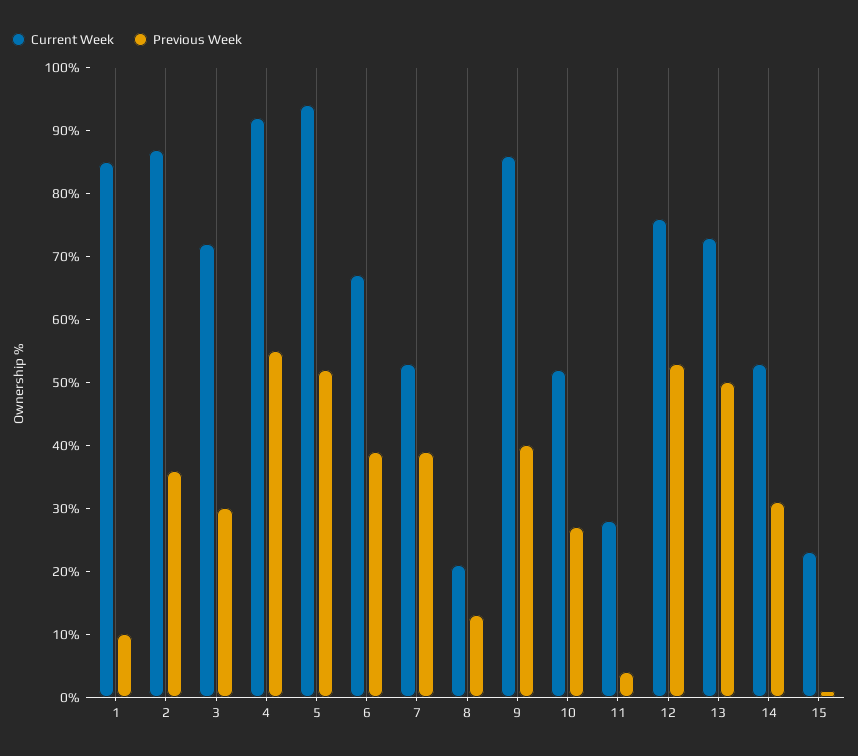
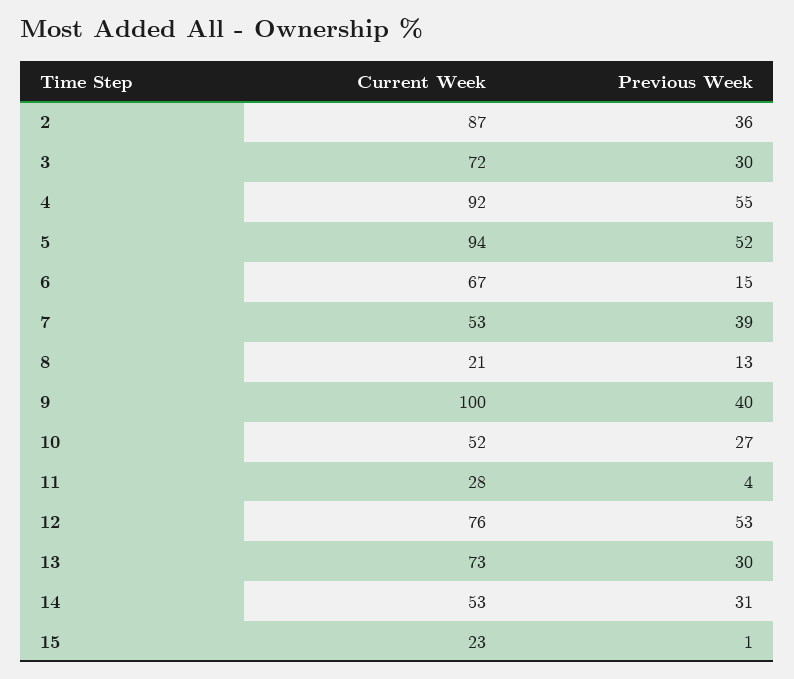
Current Week, 1: 85 -> none
Previous Week, 1: 10 -> none
Previous Week, 6: 40 -> 15
Current Week, 9: 85 -> 100
Previous Week, 13: 50 -> 30

